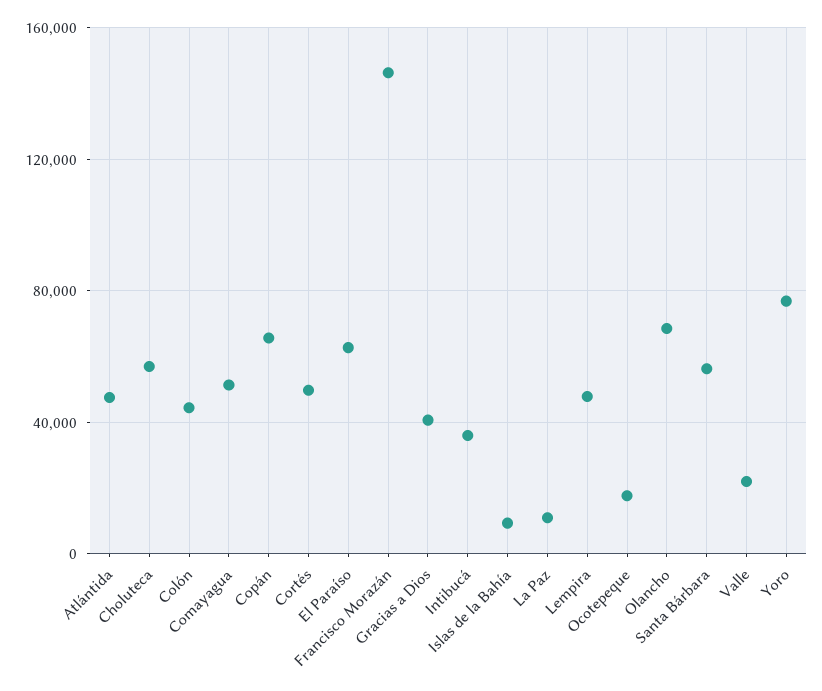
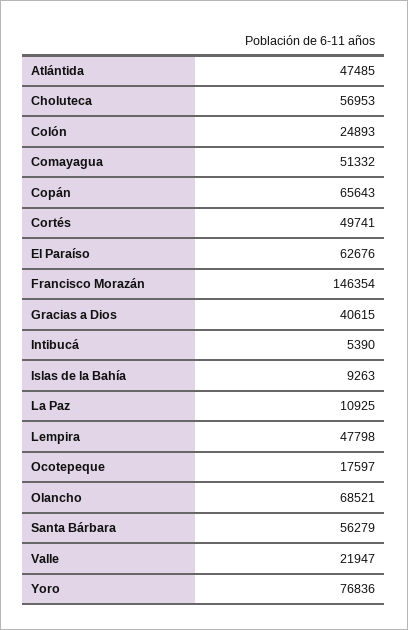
Colón: 45000 -> 24893
Intibucá: 35000 -> 5390

